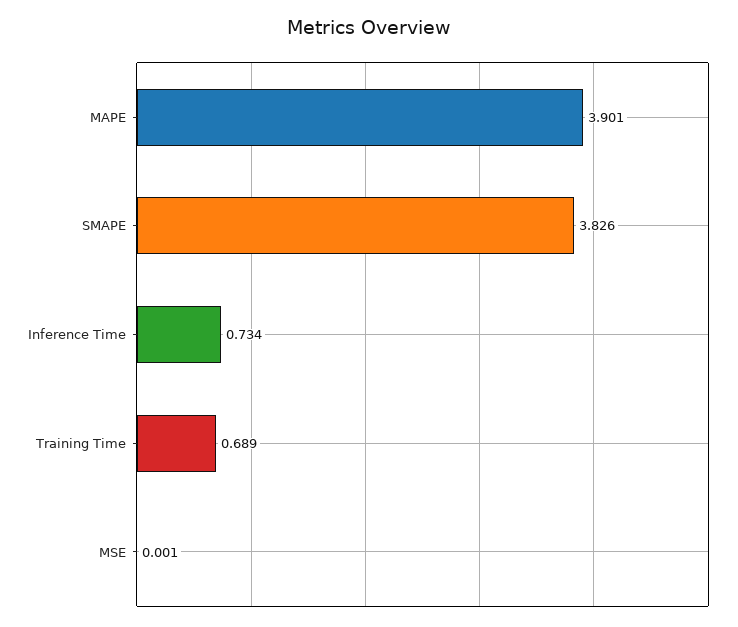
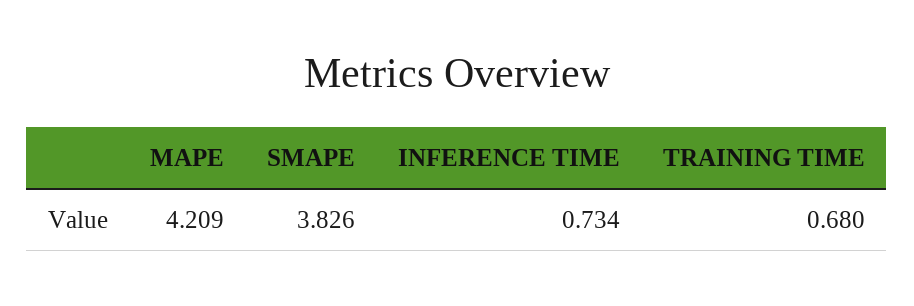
MAPE: 3.901 -> 4.209
Training Time: 0.689 -> 0.68
MSE: 0.001 -> none

